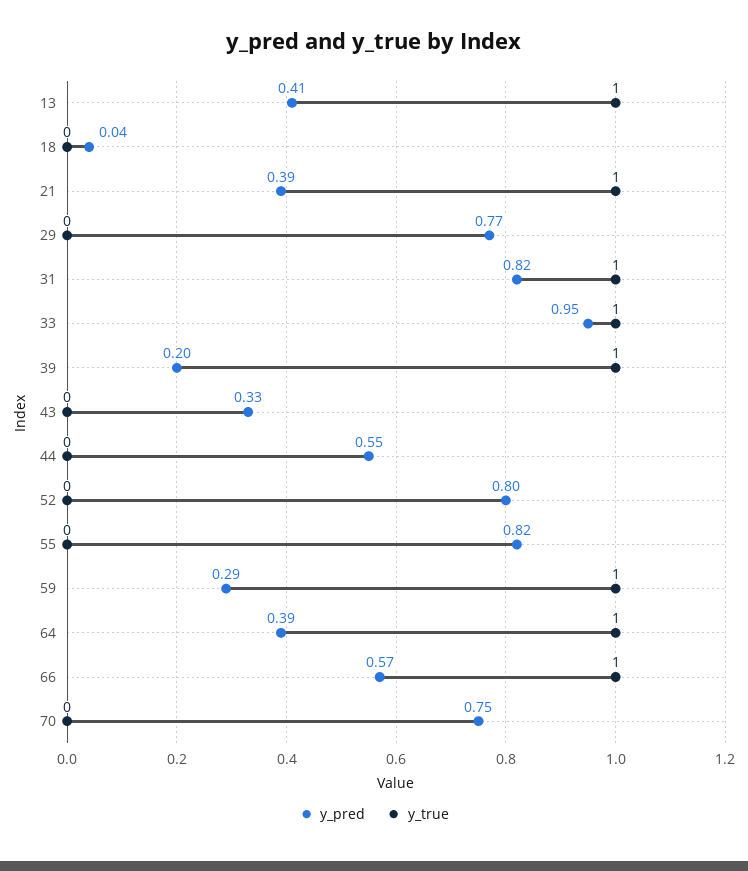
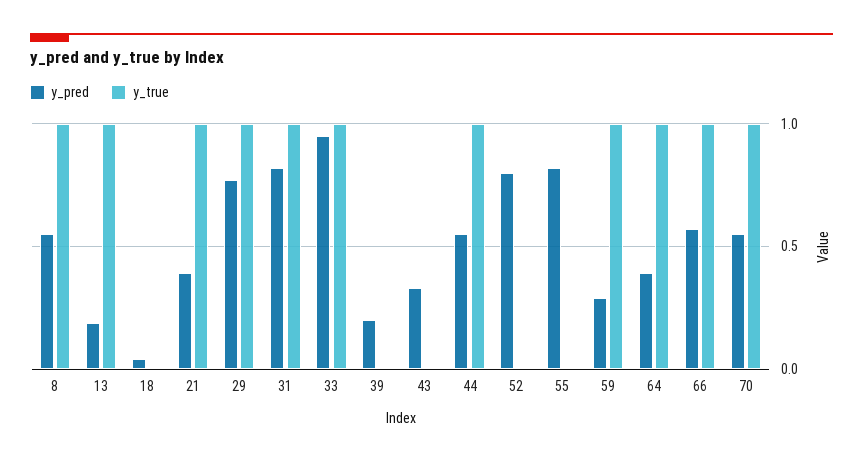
y_pred, 13: 0.41 -> 0.2
y_true, 29: 0 -> 1
y_true, 39: 1 -> 0
y_true, 44: 0 -> 1
y_pred, 70: 0.75 -> 0.55
y_true, 70: 0 -> 1
y_pred, 8: none -> 0.55
y_true, 8: none -> 1

